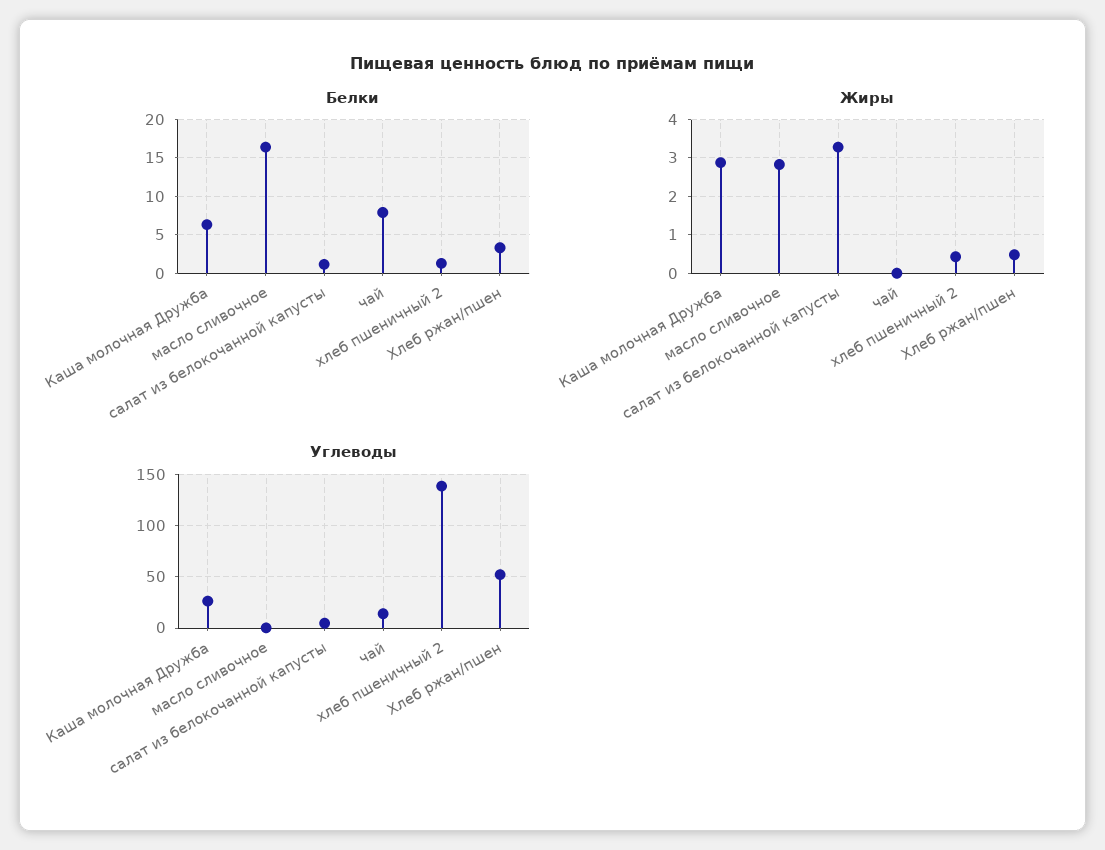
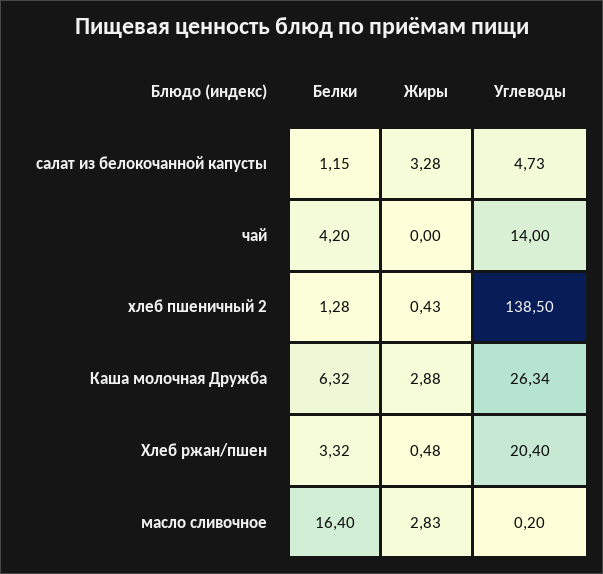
Белки, чай: 8 -> 4.2
Углеводы, Хлеб ржан/пшен: 50 -> 20.4

